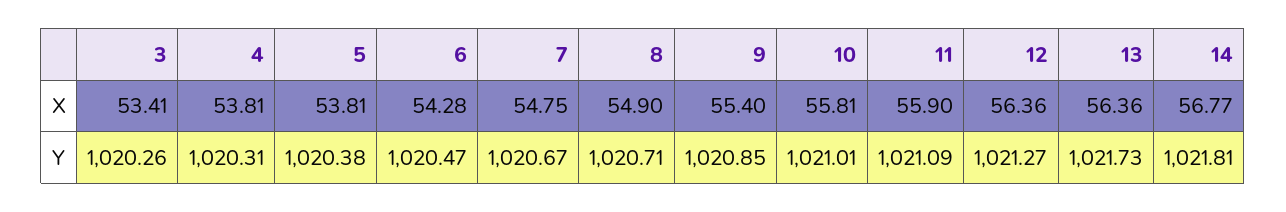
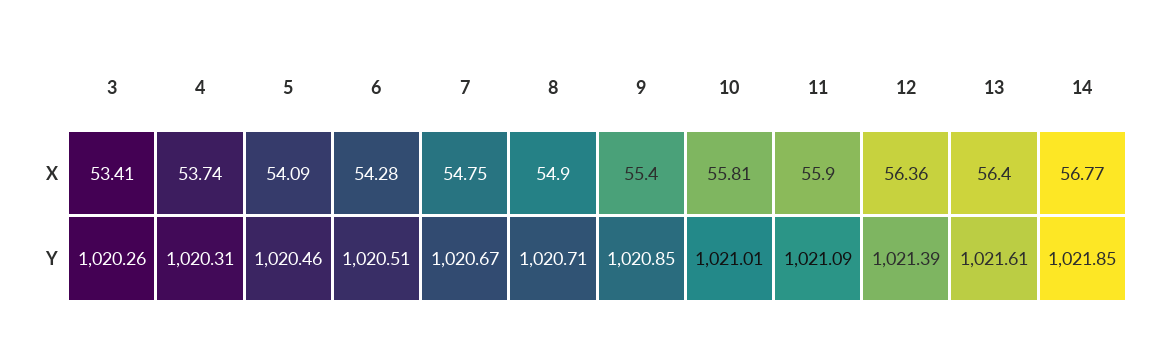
4, X: 53.81 -> 53.74
5, X: 53.81 -> 54.09
13, X: 56.36 -> 56.4
5, Y: 1020.38 -> 1020.46
6, Y: 1020.47 -> 1020.51
12, Y: 1021.27 -> 1021.39
13, Y: 1021.73 -> 1021.61
14, Y: 1021.81 -> 1021.85

